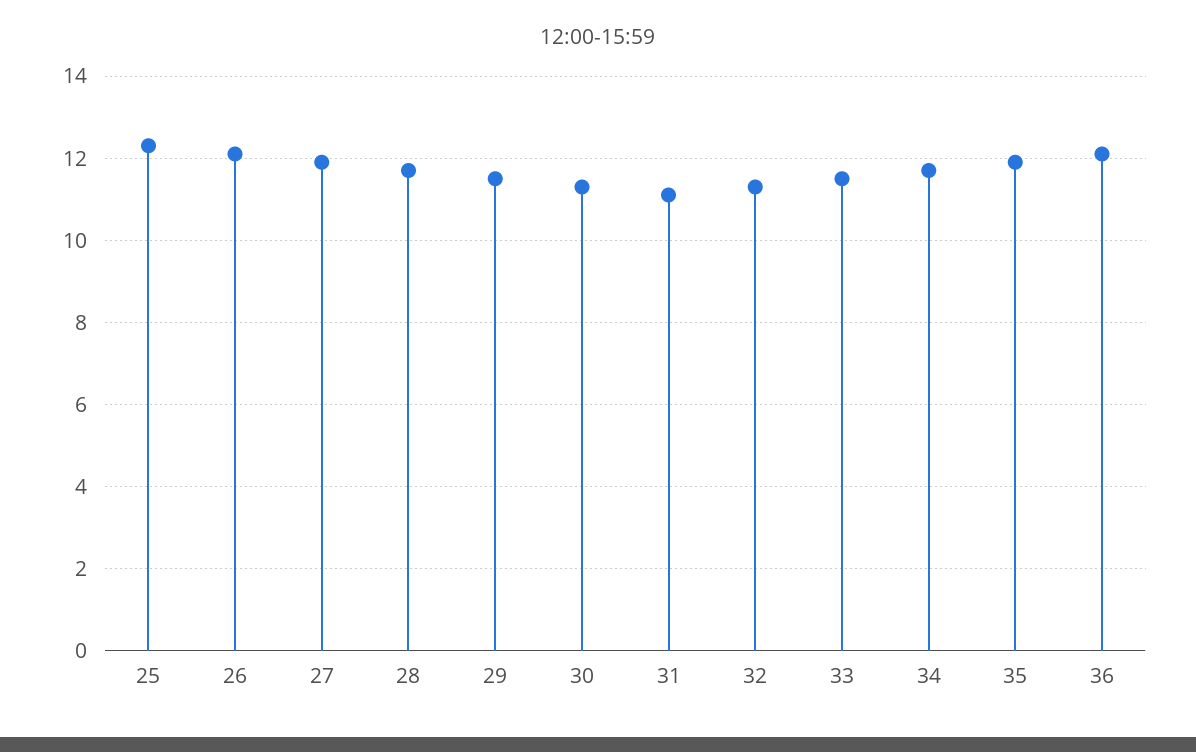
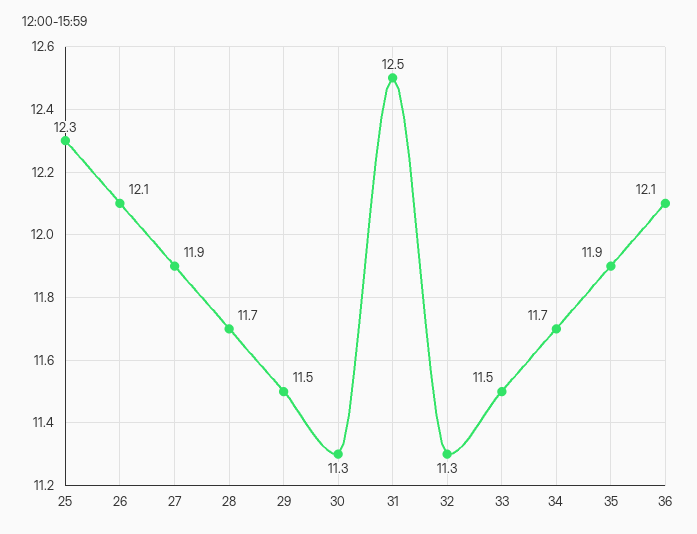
31: 11 -> 12.5

